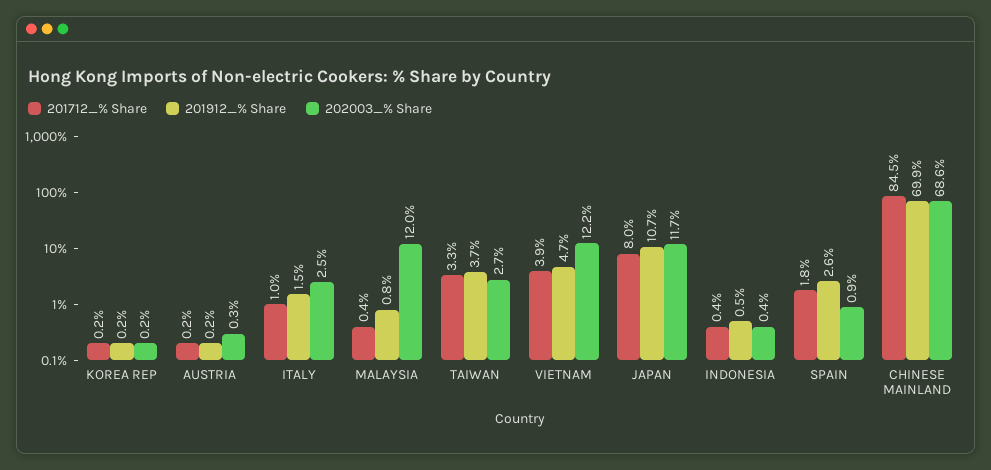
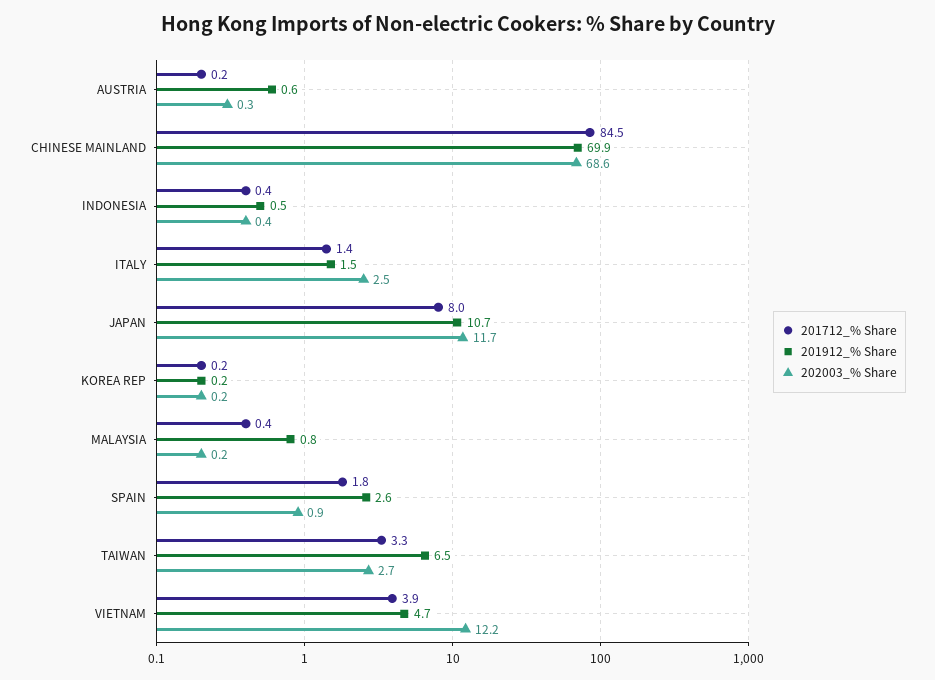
201912_% Share, AUSTRIA: 0.2 -> 0.6
201712_% Share, ITALY: 1 -> 1.4
202003_% Share, MALAYSIA: 12 -> 0.2
201912_% Share, TAIWAN: 3.7 -> 6.5

